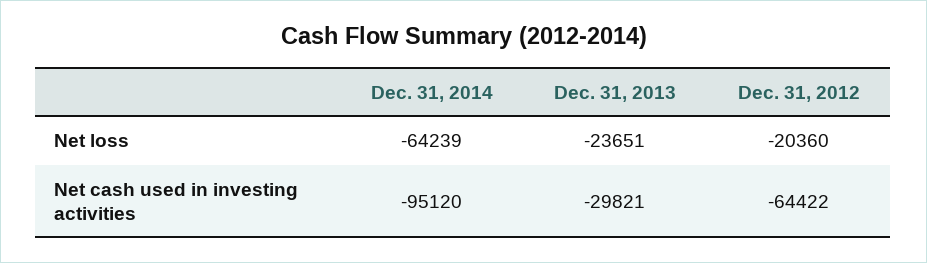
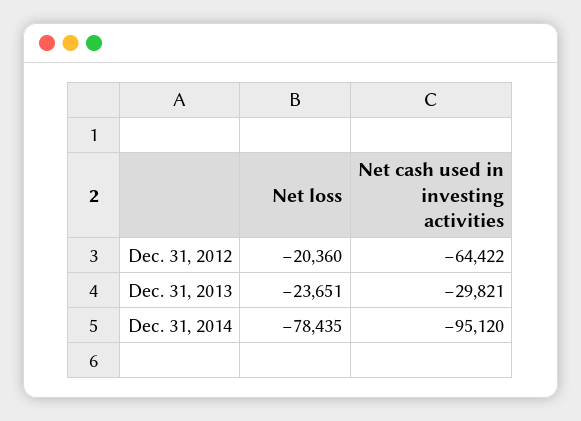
Dec. 31, 2014, Net loss: -64239 -> -78435

